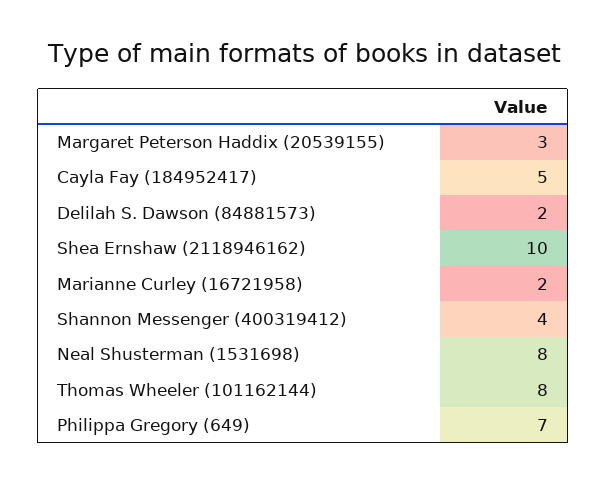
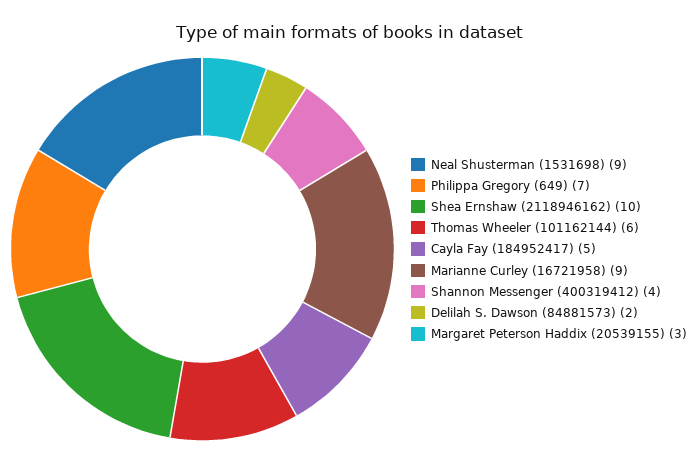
Marianne Curley (16721958): 2 -> 9
Neal Shusterman (1531698): 8 -> 9
Thomas Wheeler (101162144): 8 -> 6

